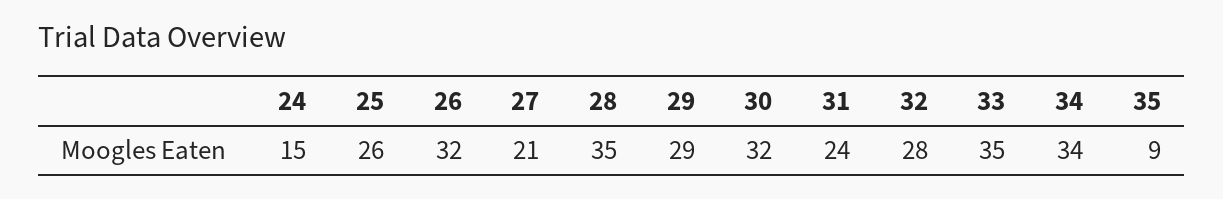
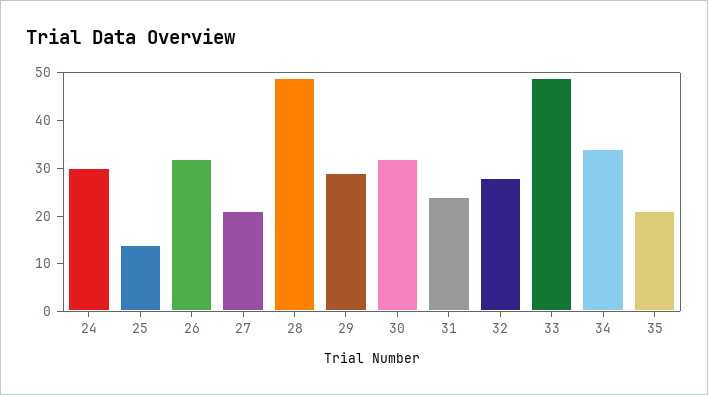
24: 15 -> 30
25: 26 -> 15
28: 35 -> 50
33: 35 -> 50
35: 9 -> 20

